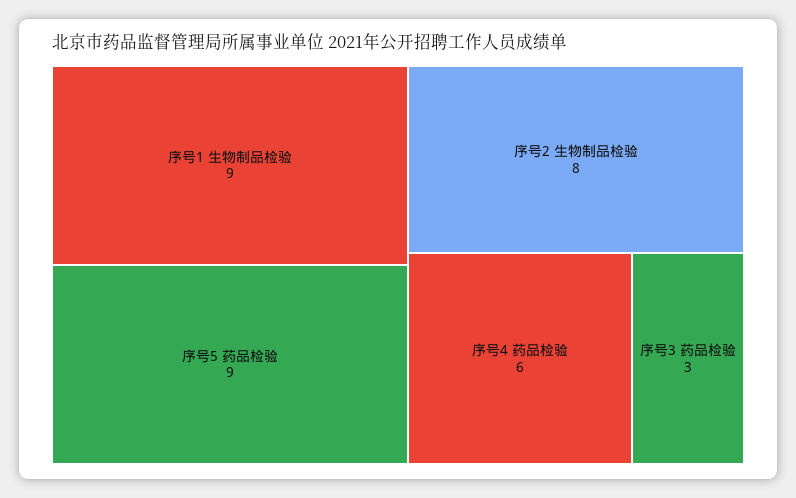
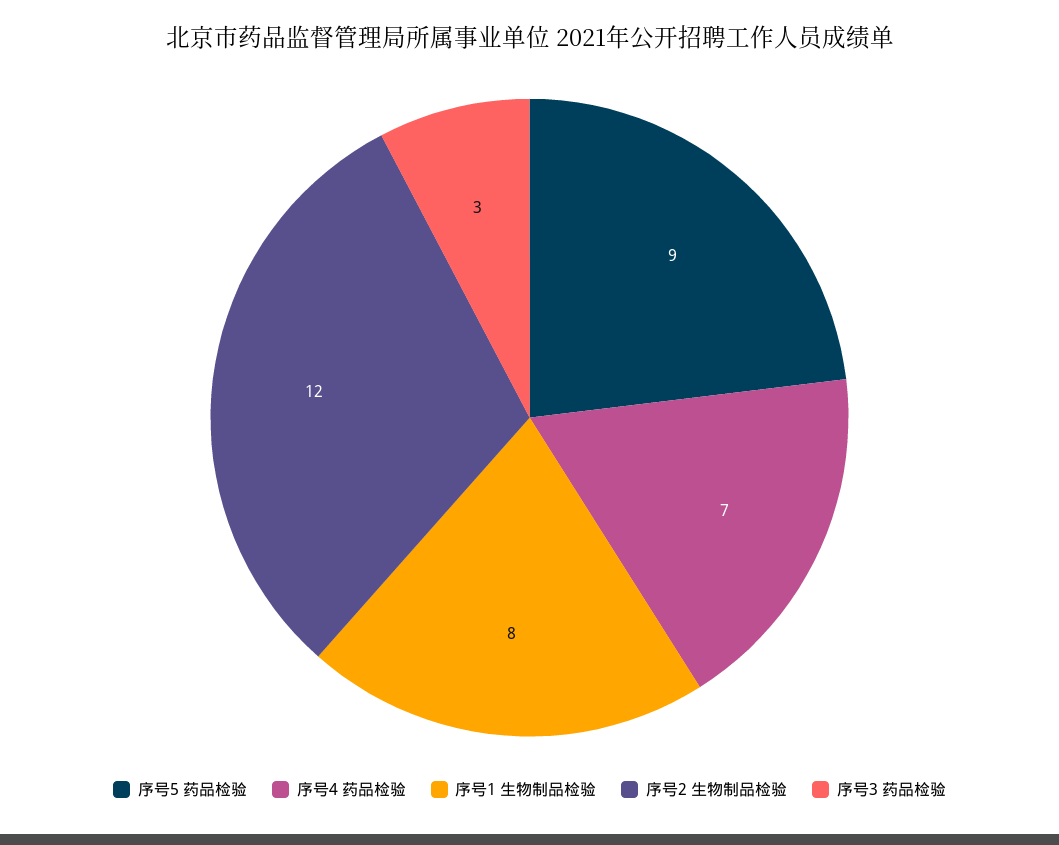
序号1 生物制品检验: 9 -> 8
序号2 生物制品检验: 8 -> 12
序号4 药品检验: 6 -> 7

